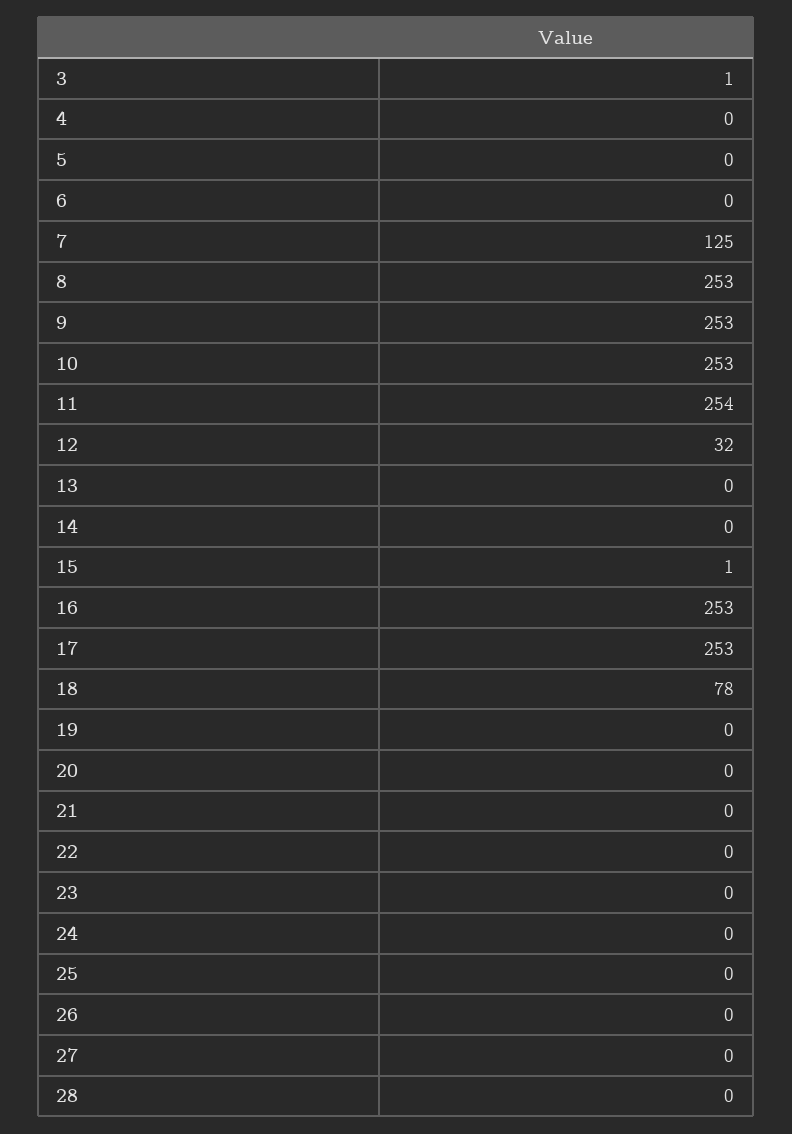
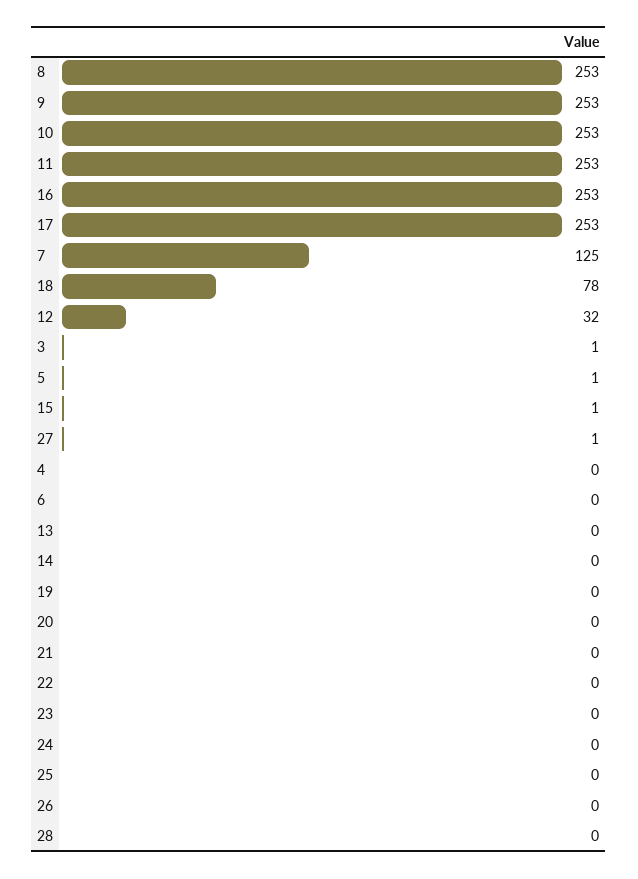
5: 0 -> 1
11: 254 -> 253
27: 0 -> 1

